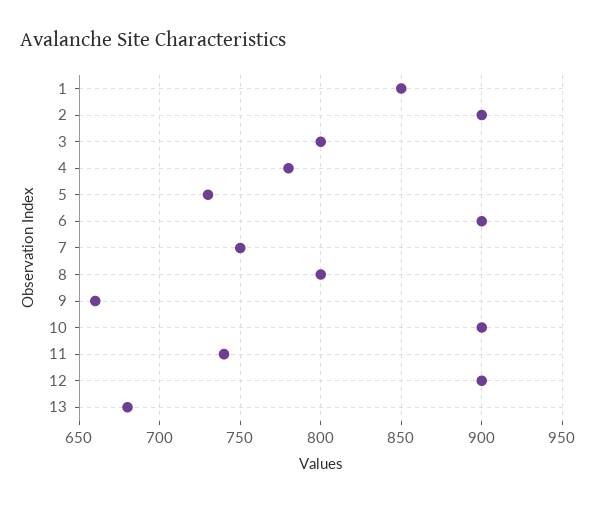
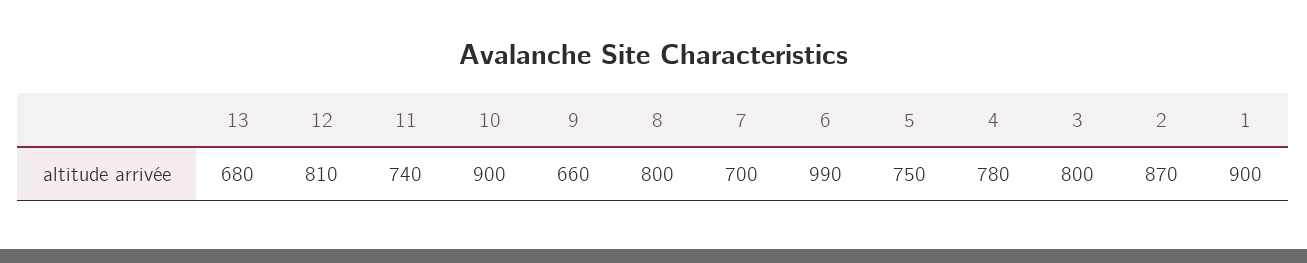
1: 850 -> 900
2: 900 -> 870
5: 730 -> 750
6: 900 -> 990
7: 750 -> 700
12: 900 -> 810

